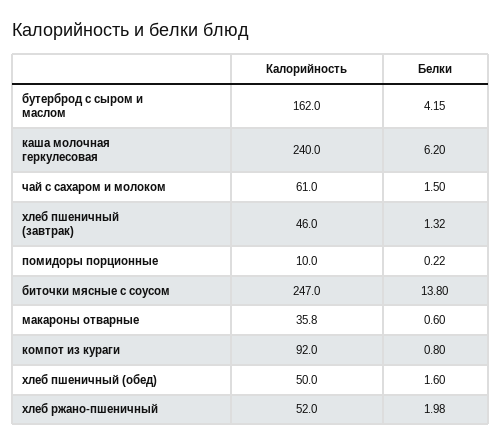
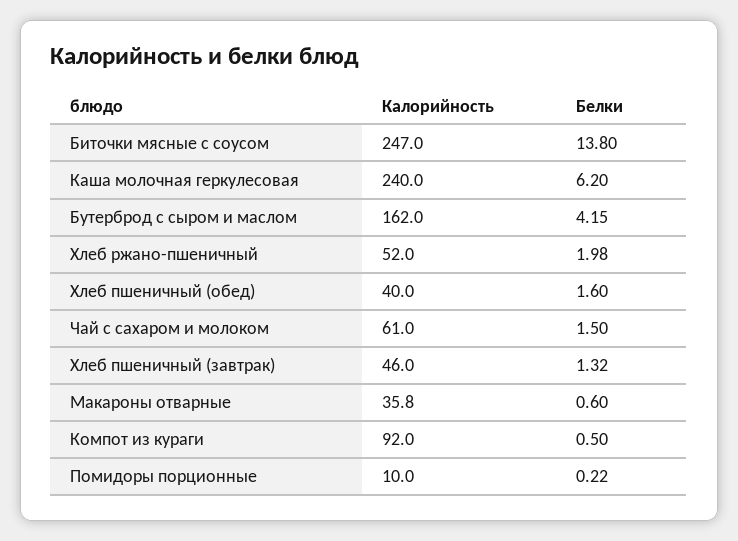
Белки, компот из кураги: 0.8 -> 0.5
Калорийность, хлеб пшеничный (обед): 50 -> 40

